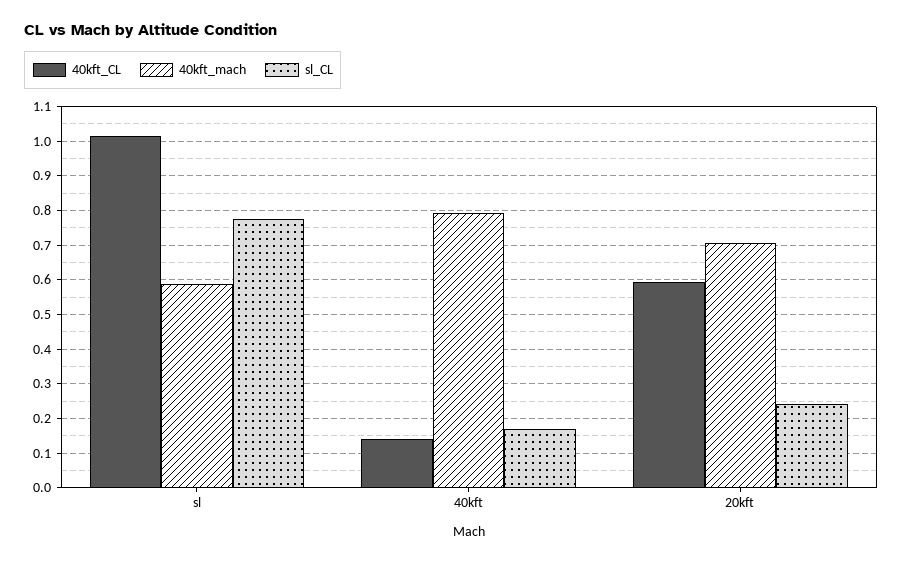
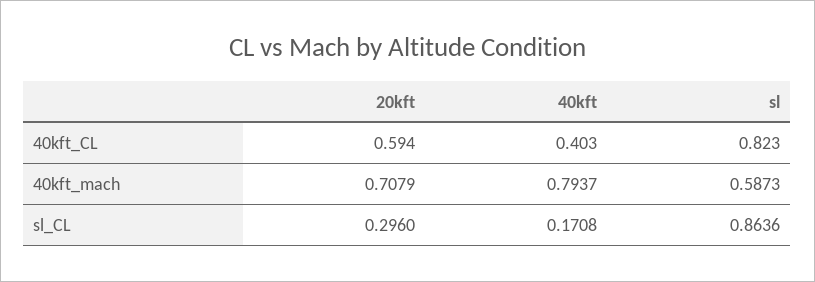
40kft_CL, sl: 1.02 -> 0.823
sl_CL, sl: 0.78 -> 0.8636
40kft_CL, 40kft: 0.14 -> 0.403
sl_CL, 20kft: 0.24 -> 0.296

